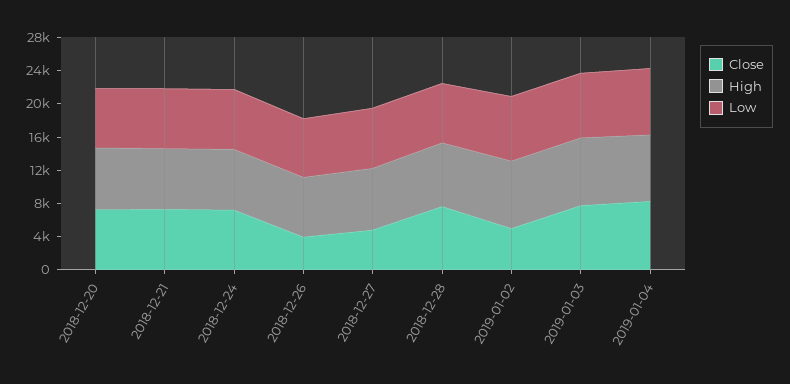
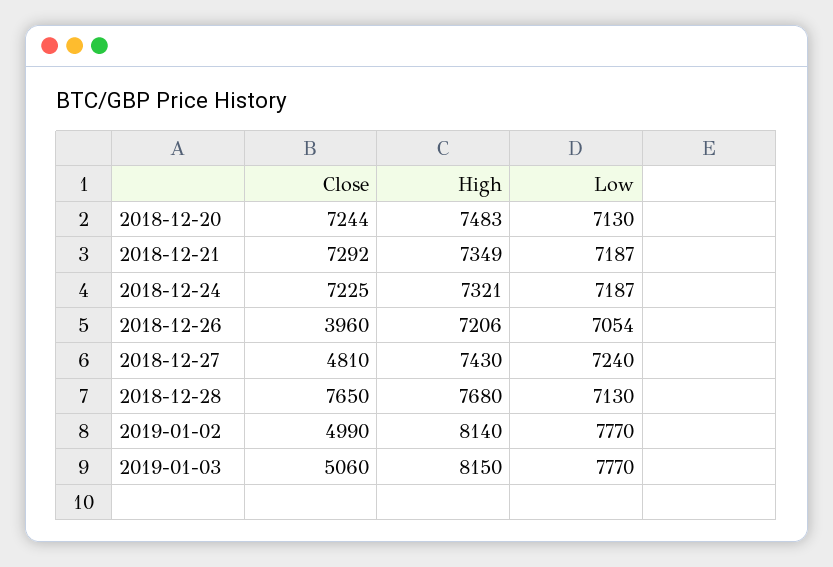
Close, 2019-01-03: 8000 -> 5060
Close, 2019-01-04: 8000 -> none
High, 2019-01-04: 8000 -> none
Low, 2019-01-04: 8000 -> none

